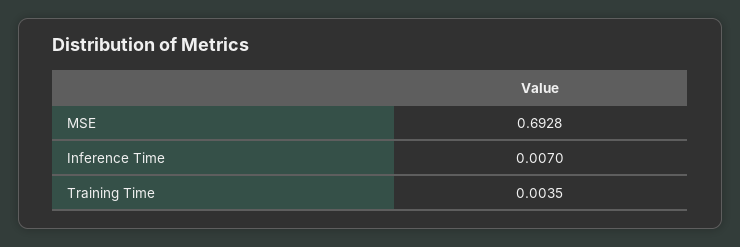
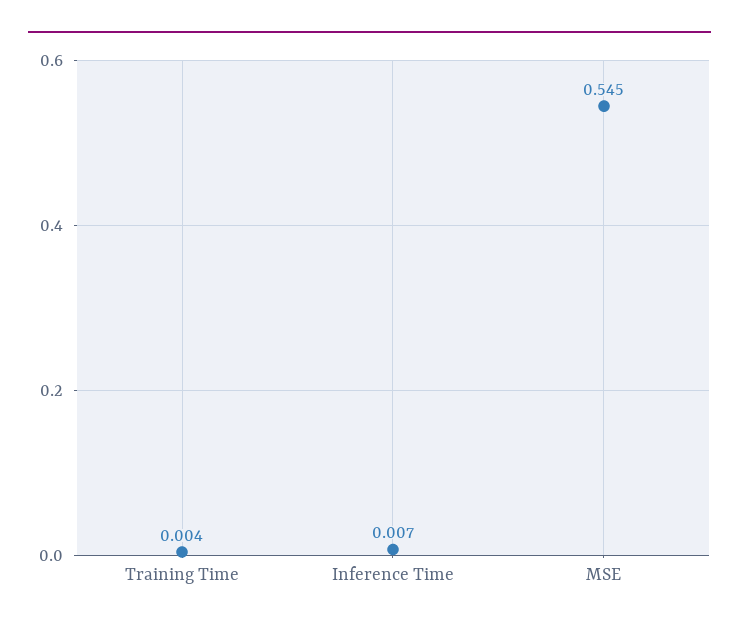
MSE: 0.6928 -> 0.545

